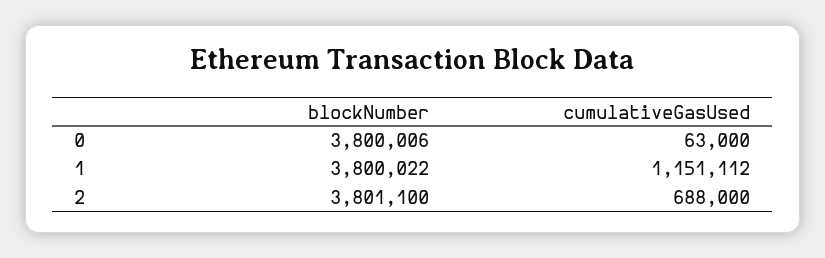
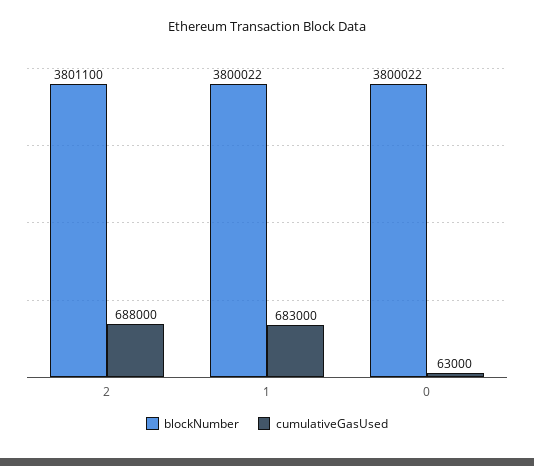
blockNumber, 0: 3800006 -> 3800022
cumulativeGasUsed, 1: 1151112 -> 683000

